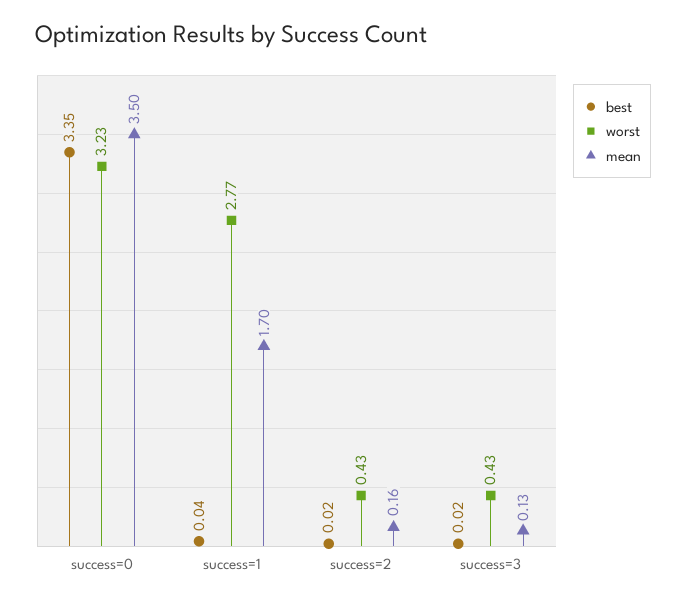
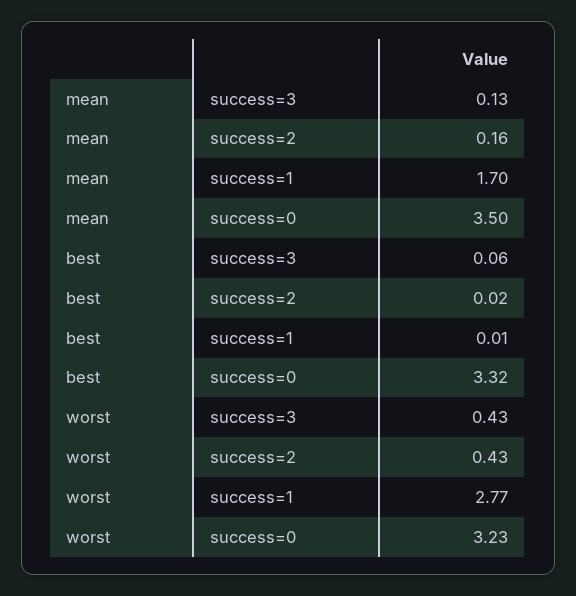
best, success=0: 3.35 -> 3.32
best, success=1: 0.04 -> 0.01
best, success=3: 0.02 -> 0.06

